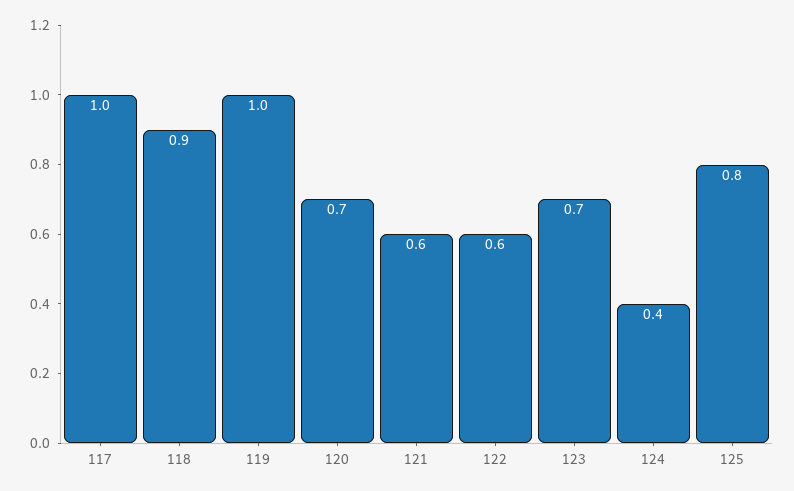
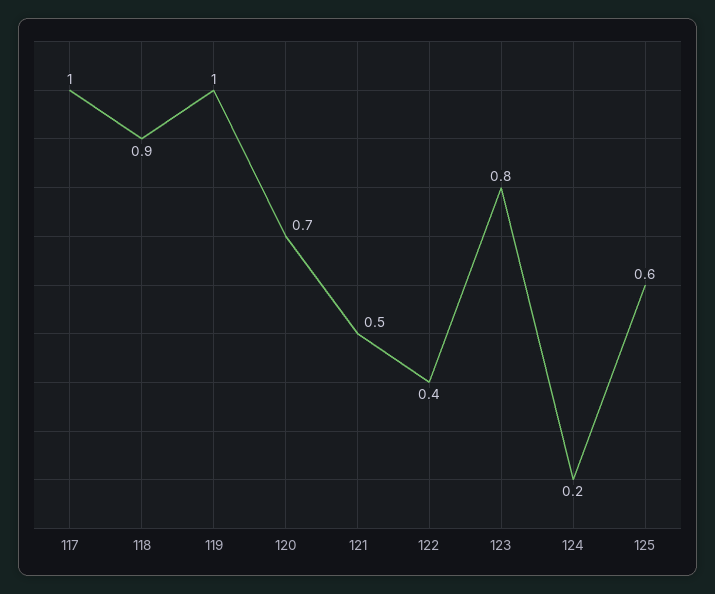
121: 0.6 -> 0.5
122: 0.6 -> 0.4
123: 0.7 -> 0.8
124: 0.4 -> 0.2
125: 0.8 -> 0.6

